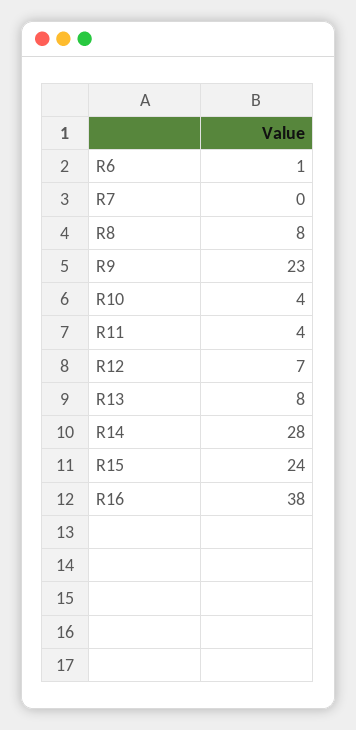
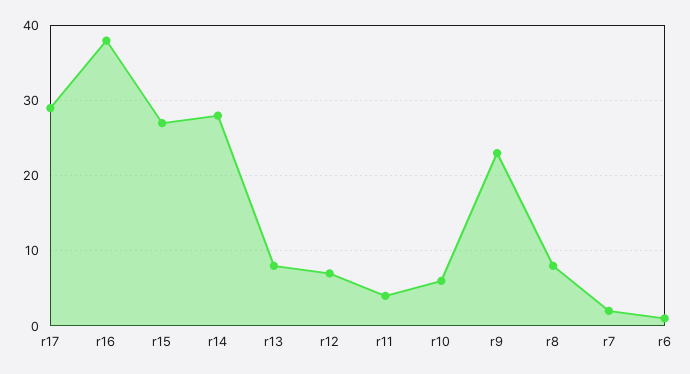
R7: 0 -> 2
R10: 4 -> 6
R15: 24 -> 27
r17: none -> 29

